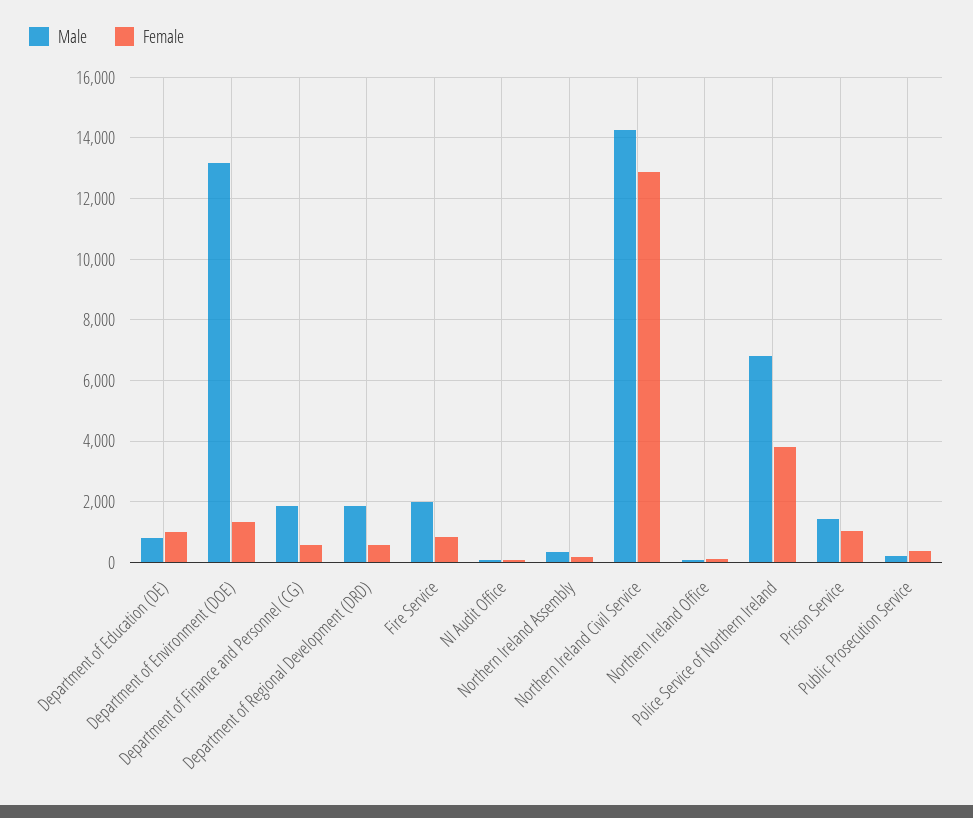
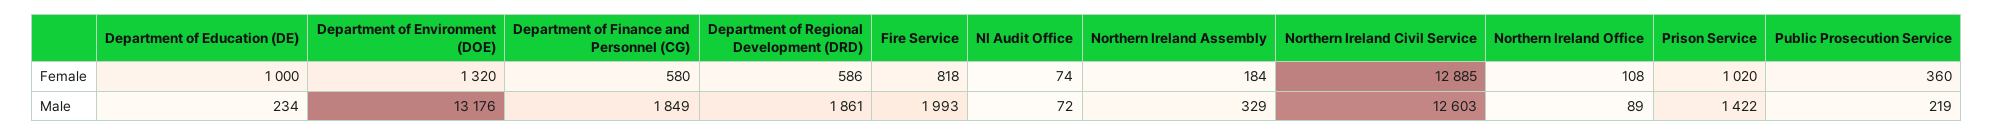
Male, Department of Education (DE): 800 -> 234
Male, Northern Ireland Civil Service: 14200 -> 12603
Male, Police Service of Northern Ireland: 6800 -> none
Female, Police Service of Northern Ireland: 3800 -> none

